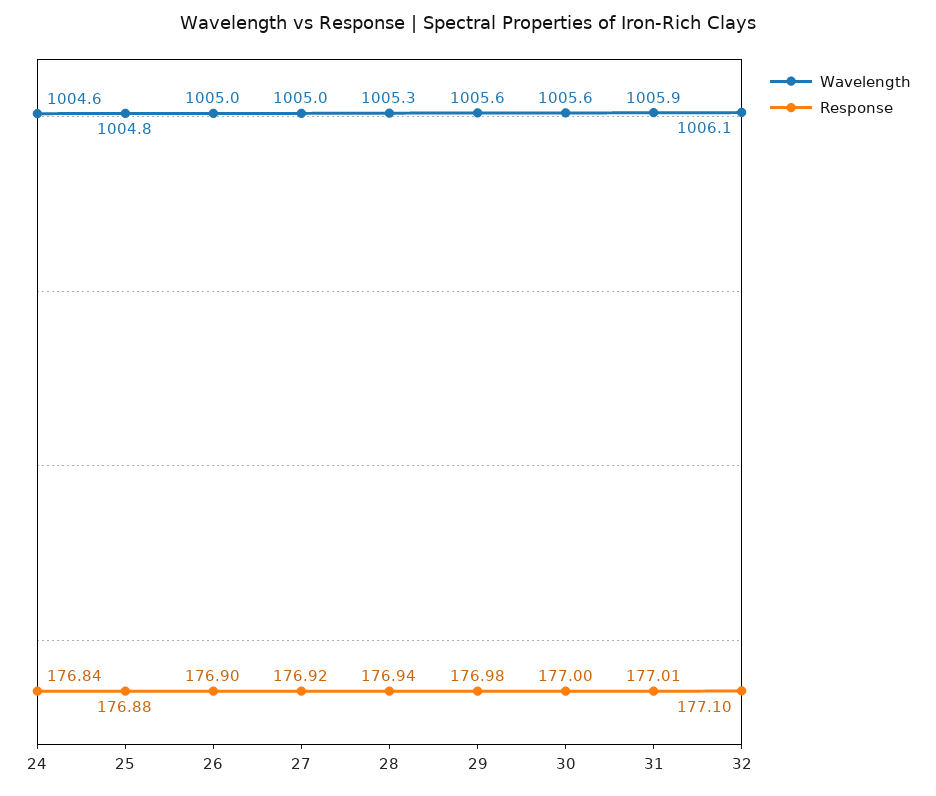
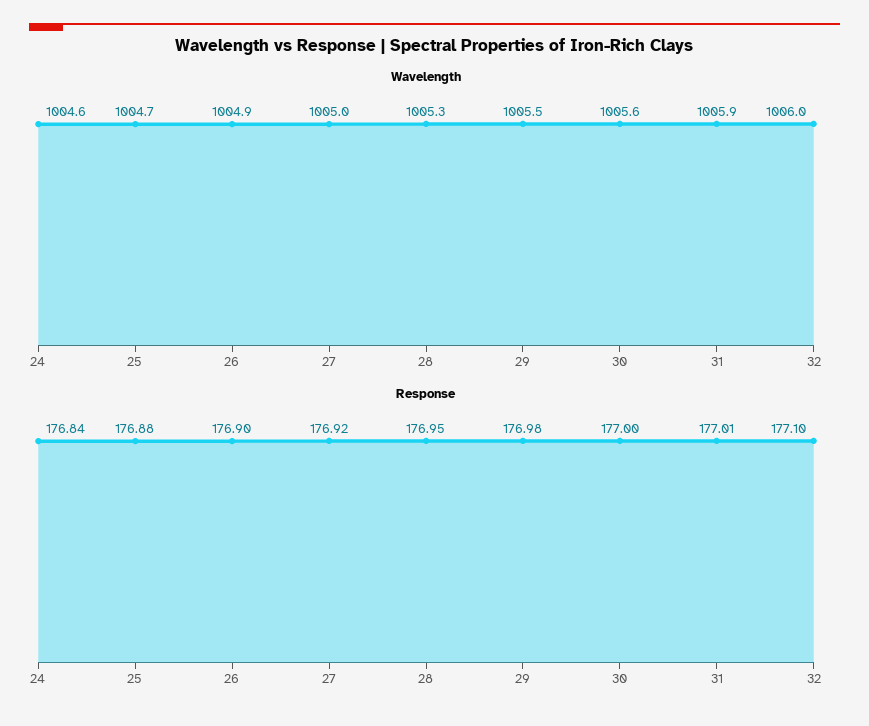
Wavelength, 25: 1004.8 -> 1004.7
Wavelength, 26: 1005 -> 1004.9
Response, 28: 176.94 -> 176.95
Wavelength, 29: 1005.6 -> 1005.5
Wavelength, 32: 1006.1 -> 1006

